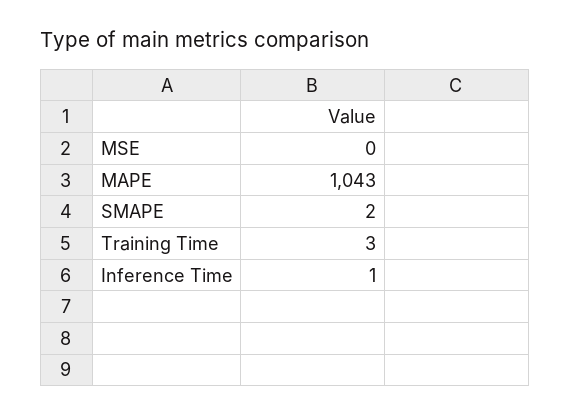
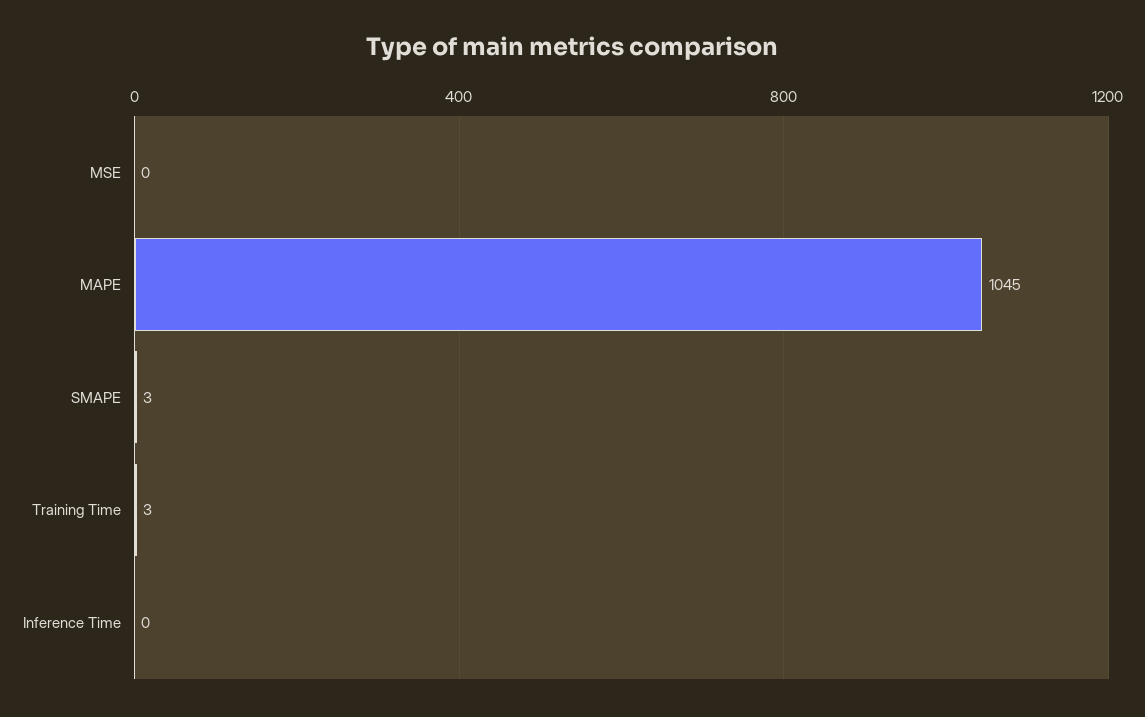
MAPE: 1043 -> 1045
SMAPE: 2 -> 3
Inference Time: 1 -> 0

